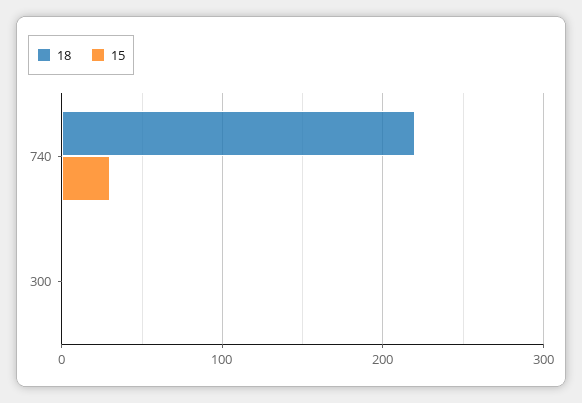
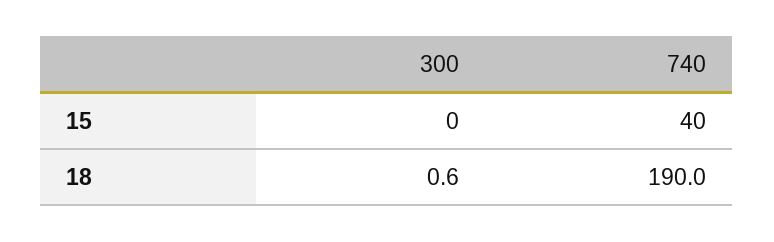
18, 740: 220 -> 190
15, 740: 30 -> 40

